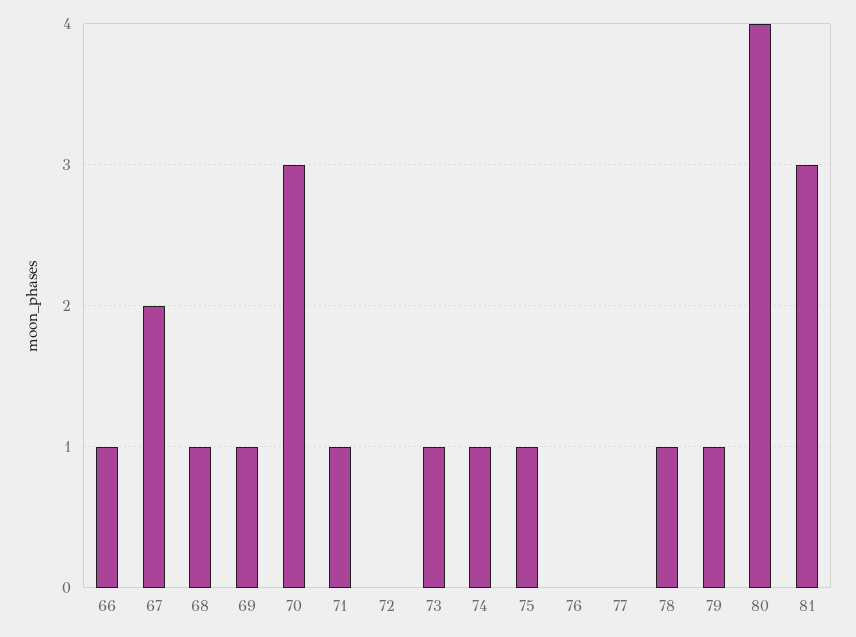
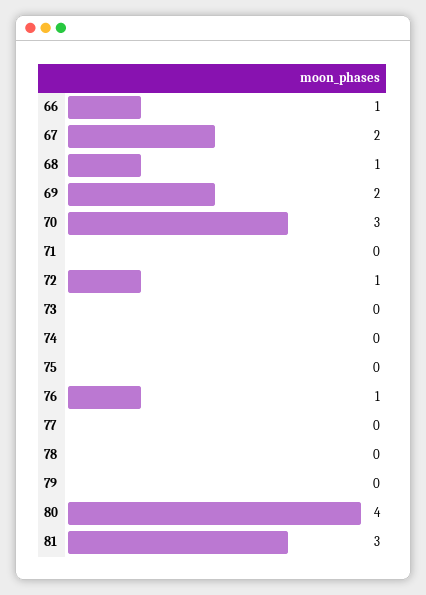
69: 1 -> 2
71: 1 -> 0
72: 0 -> 1
73: 1 -> 0
74: 1 -> 0
75: 1 -> 0
76: 0 -> 1
78: 1 -> 0
79: 1 -> 0

